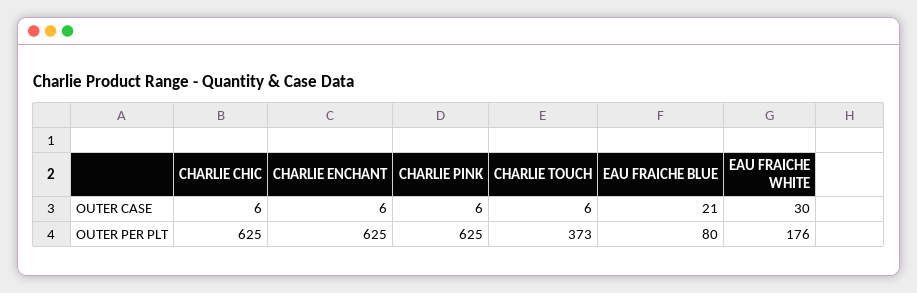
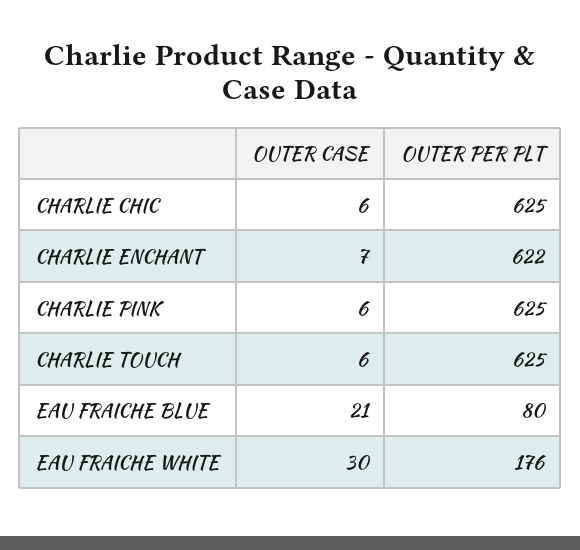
CHARLIE ENCHANT, OUTER CASE: 6 -> 7
CHARLIE ENCHANT, OUTER PER PLT: 625 -> 622
CHARLIE TOUCH, OUTER PER PLT: 373 -> 625

